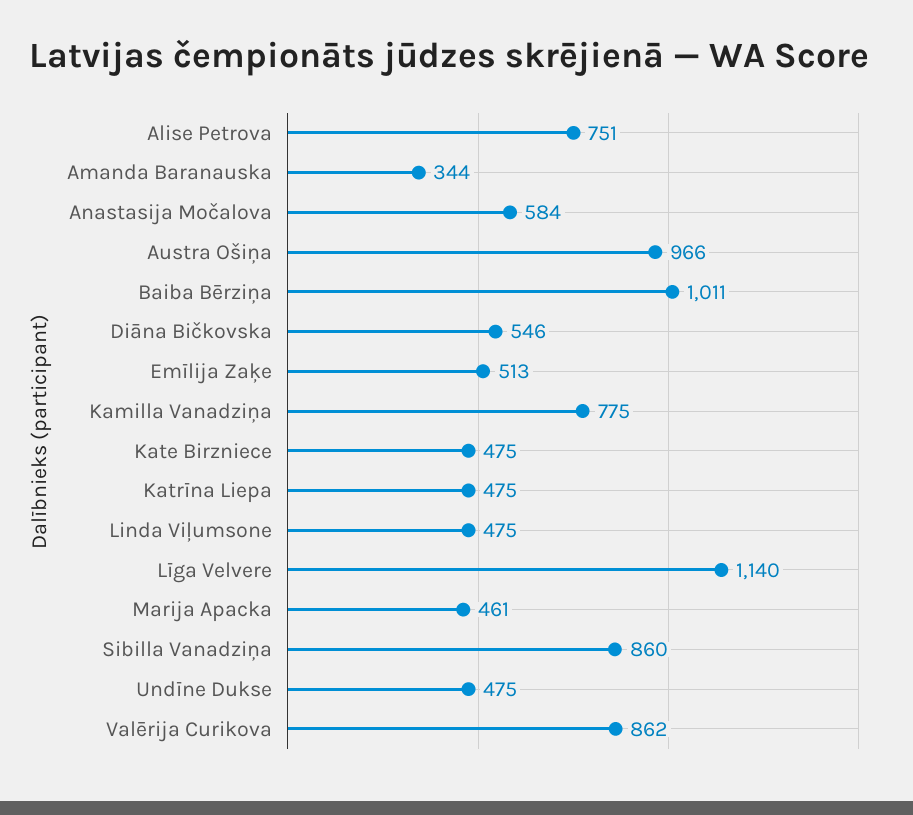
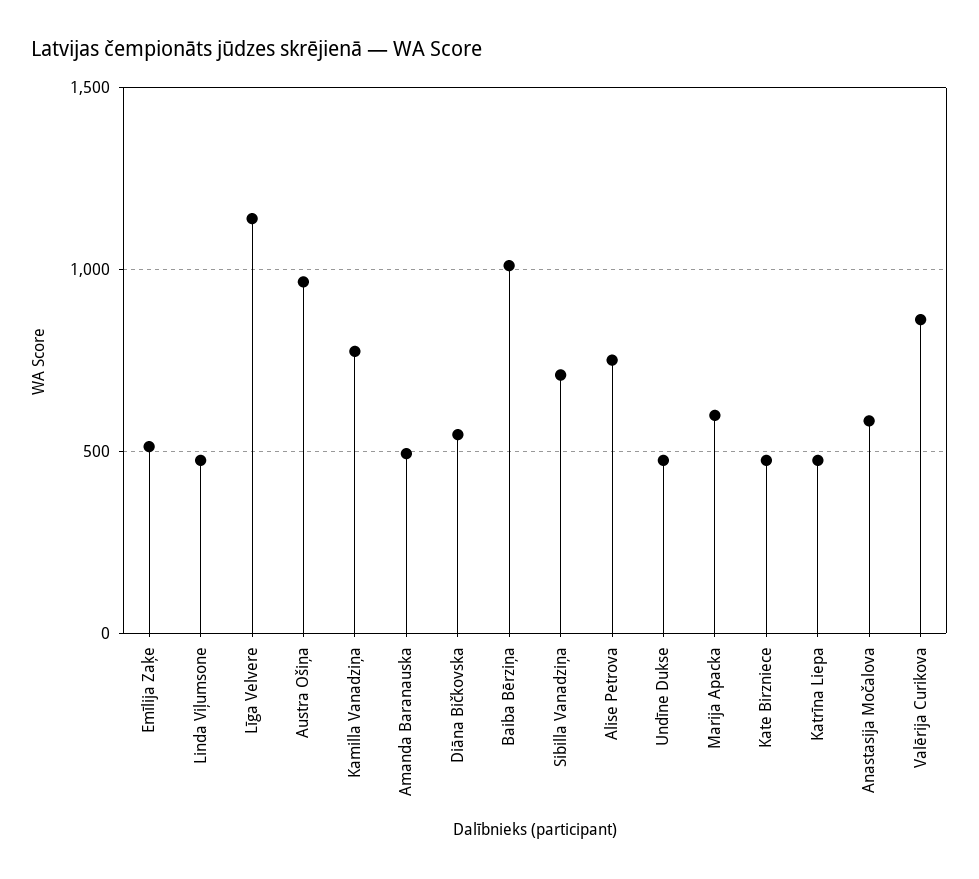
Amanda Baranauska: 344 -> 500
Marija Apacka: 461 -> 600
Sibilla Vanadziņa: 860 -> 700

